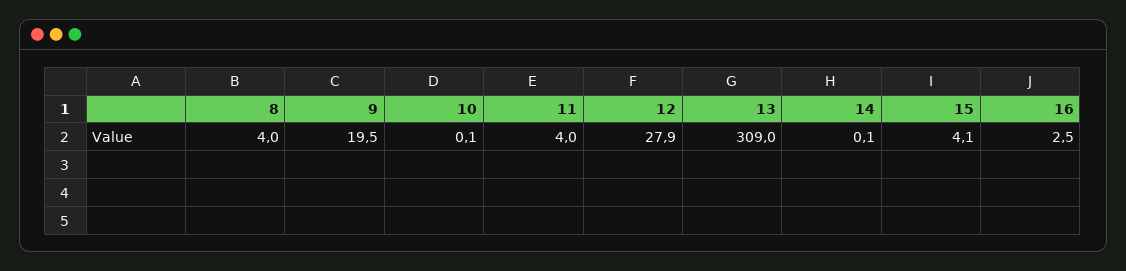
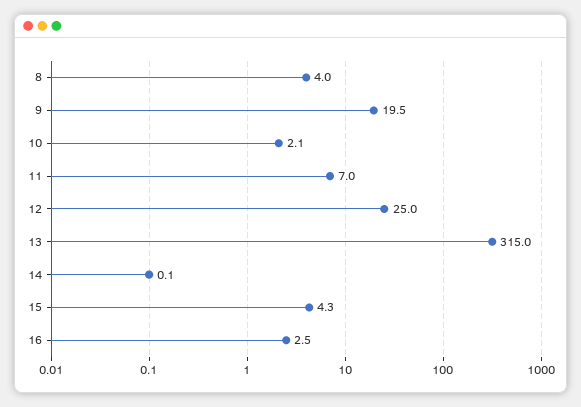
10: 0.1 -> 2.1
11: 4 -> 7
12: 27.9 -> 25
13: 309 -> 315
15: 4.1 -> 4.3

